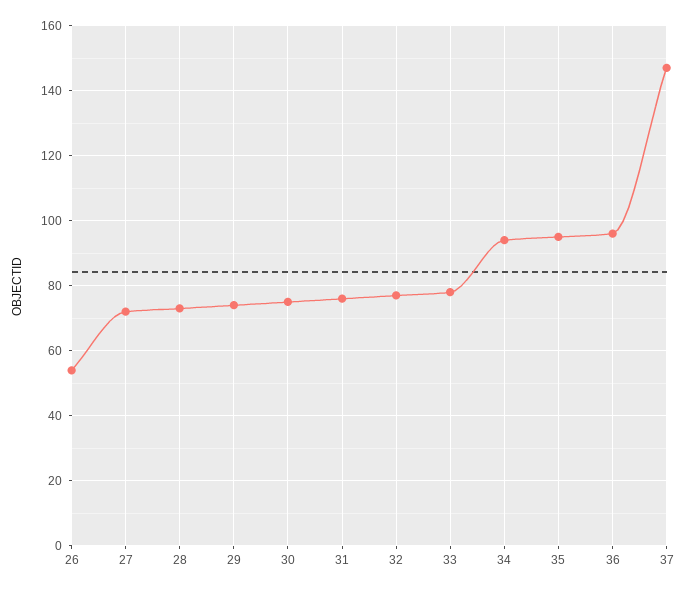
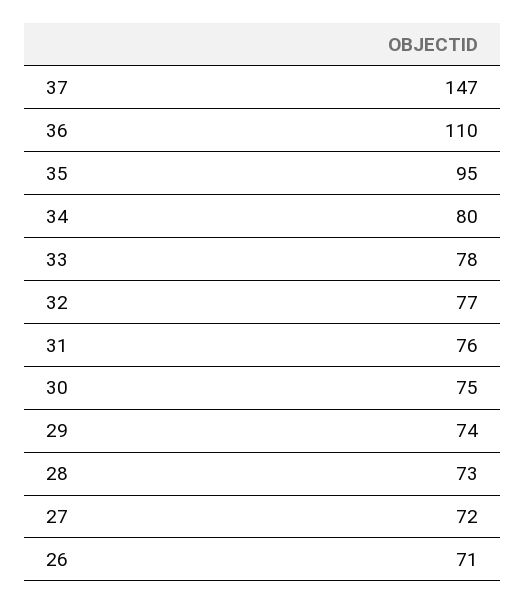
26: 55 -> 71
34: 95 -> 80
36: 95 -> 110

